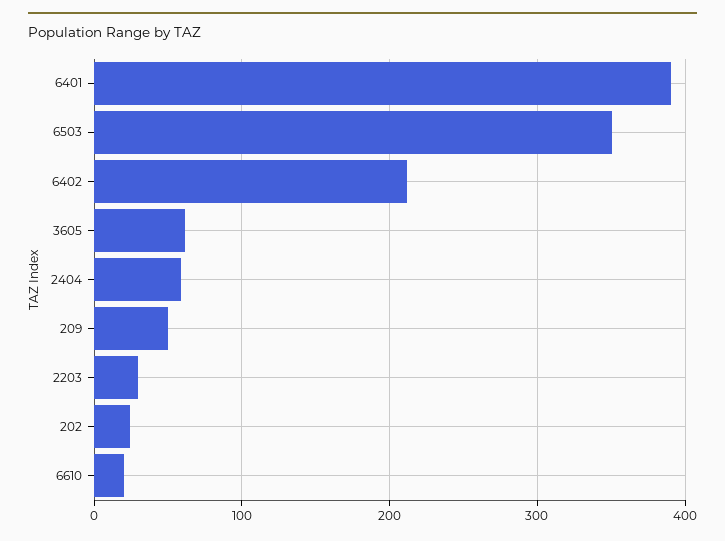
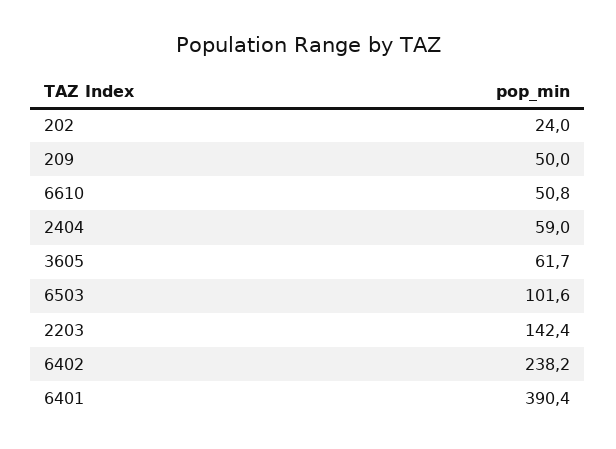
6503: 350 -> 101.6
6402: 210 -> 238.2
2203: 30 -> 142.4
6610: 20 -> 50.8

